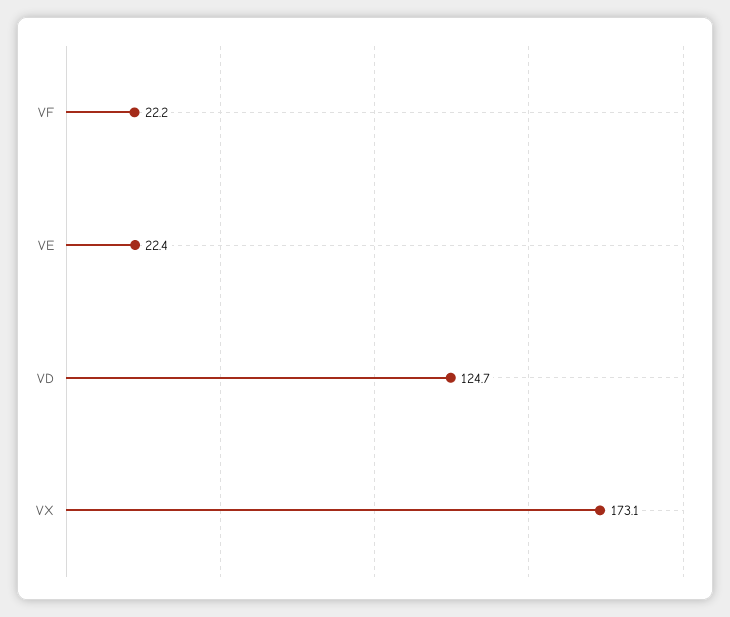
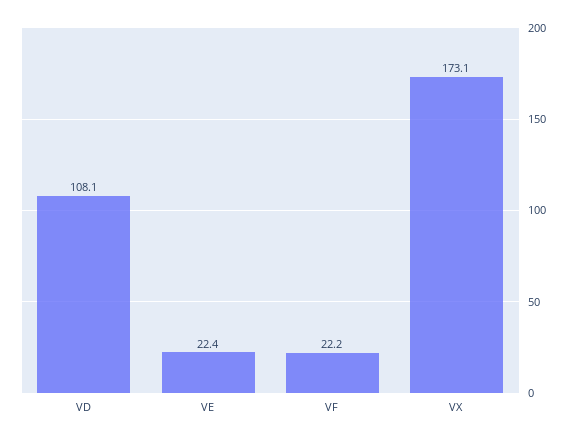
VD: 124.7 -> 108.1

